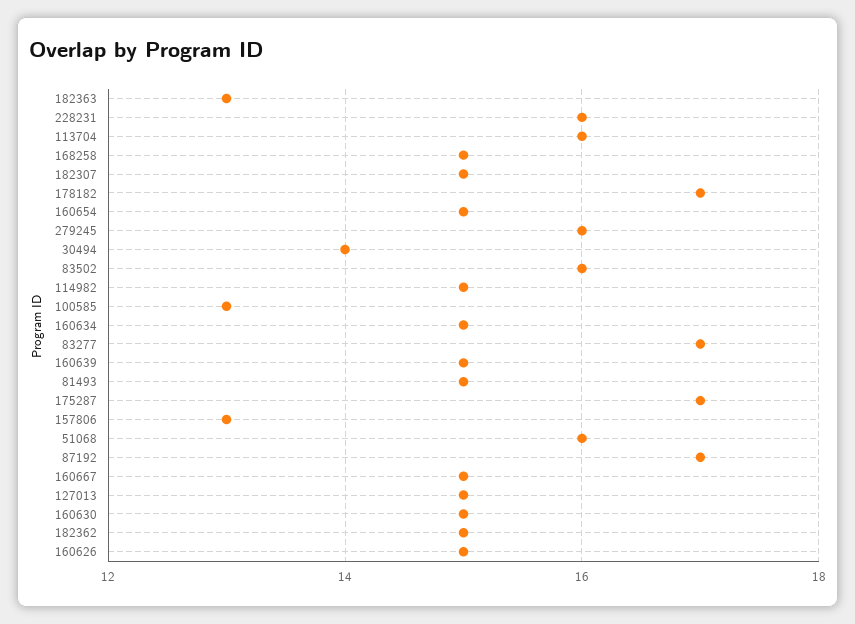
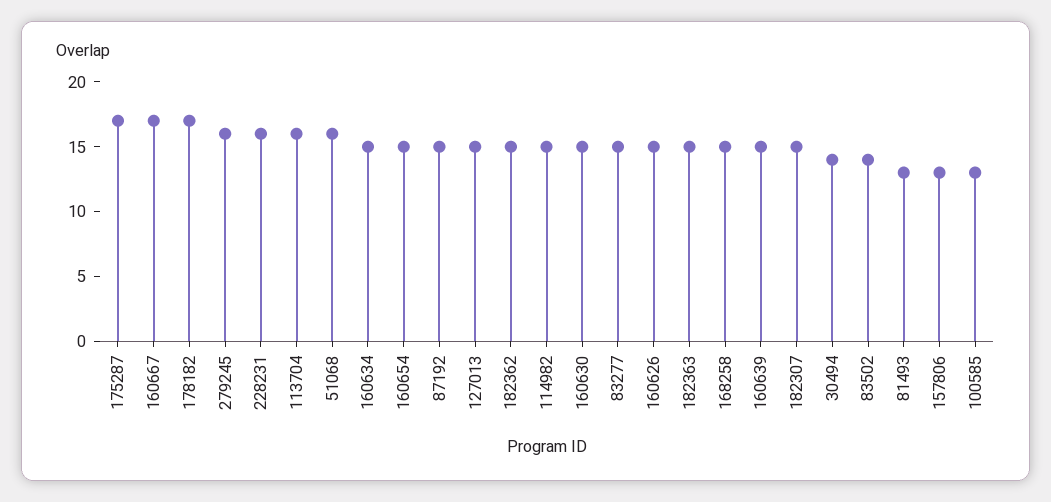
182363: 13 -> 15
83502: 16 -> 14
83277: 17 -> 15
81493: 15 -> 13
87192: 17 -> 15
160667: 15 -> 17

